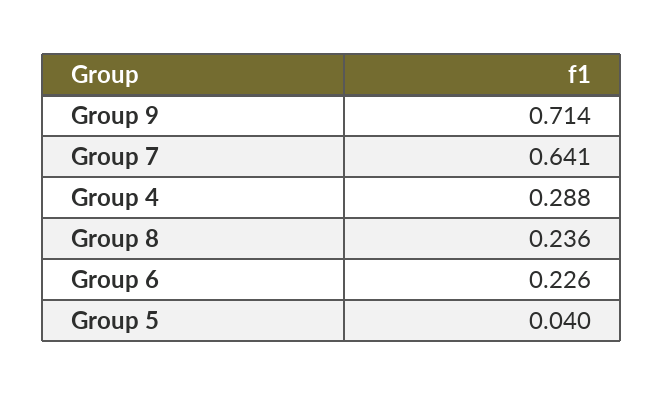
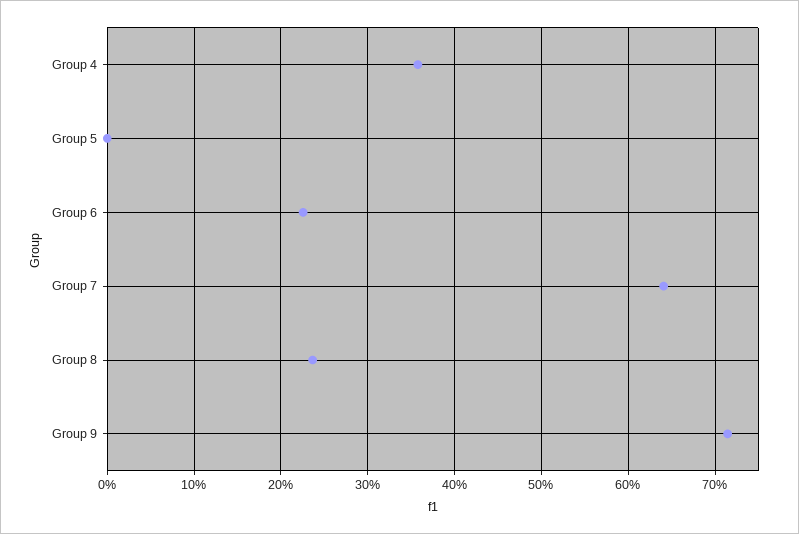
Group 4: 0.288 -> 0.36
Group 5: 0.04 -> 0

